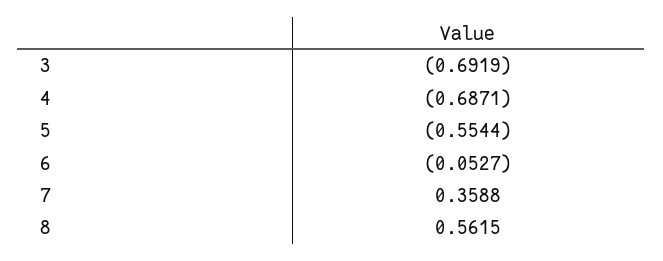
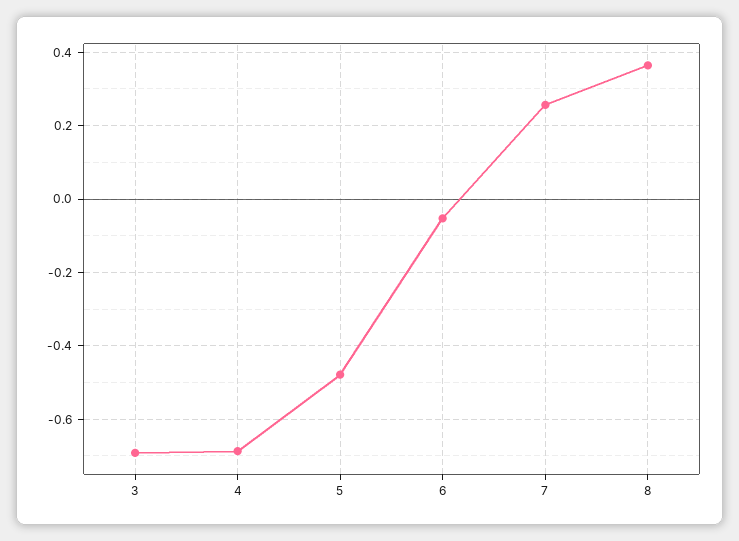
5: -0.5544 -> -0.48
7: 0.3588 -> 0.26
8: 0.5615 -> 0.36

